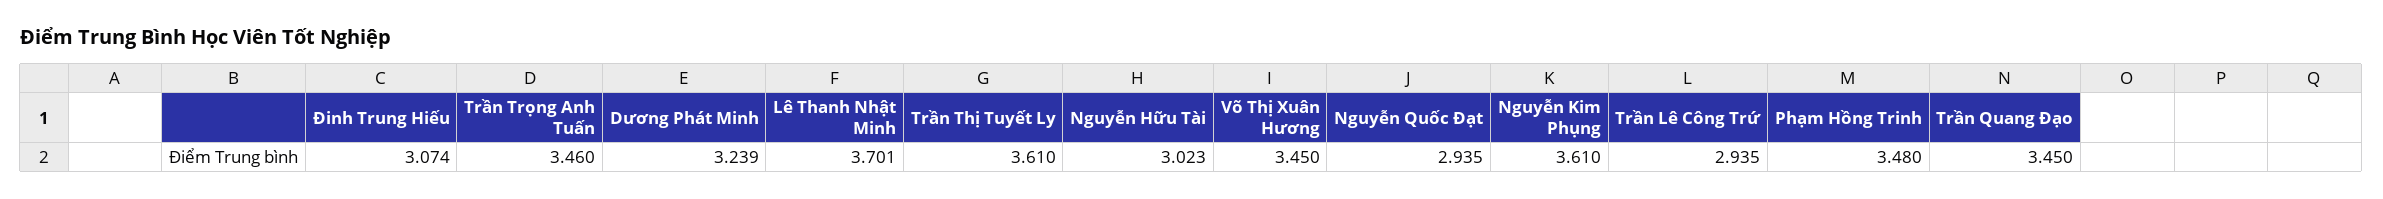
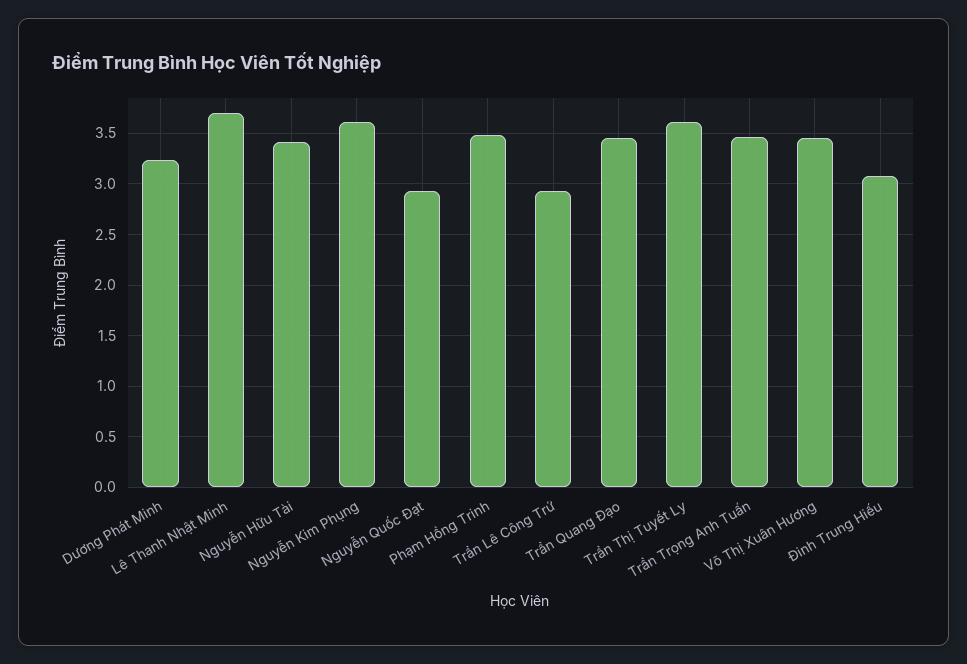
Nguyễn Hữu Tài: 3.023 -> 3.4

